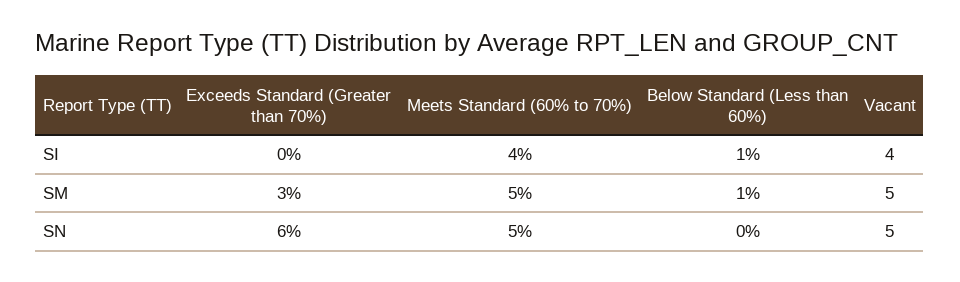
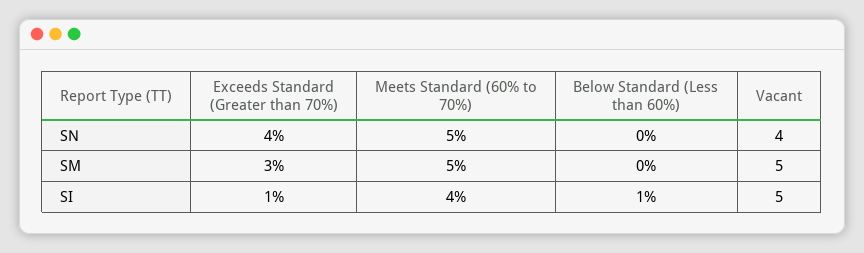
Exceeds Standard (Greater than 70%), SI: 0 -> 1
Vacant, SI: 4 -> 5
Below Standard (Less than 60%), SM: 1 -> 0
Exceeds Standard (Greater than 70%), SN: 6 -> 4
Vacant, SN: 5 -> 4

